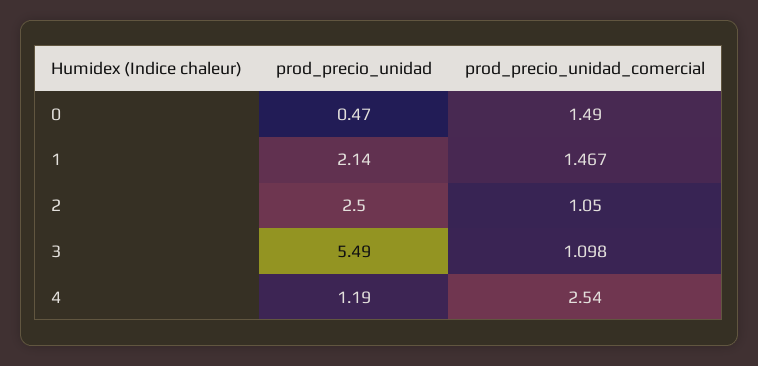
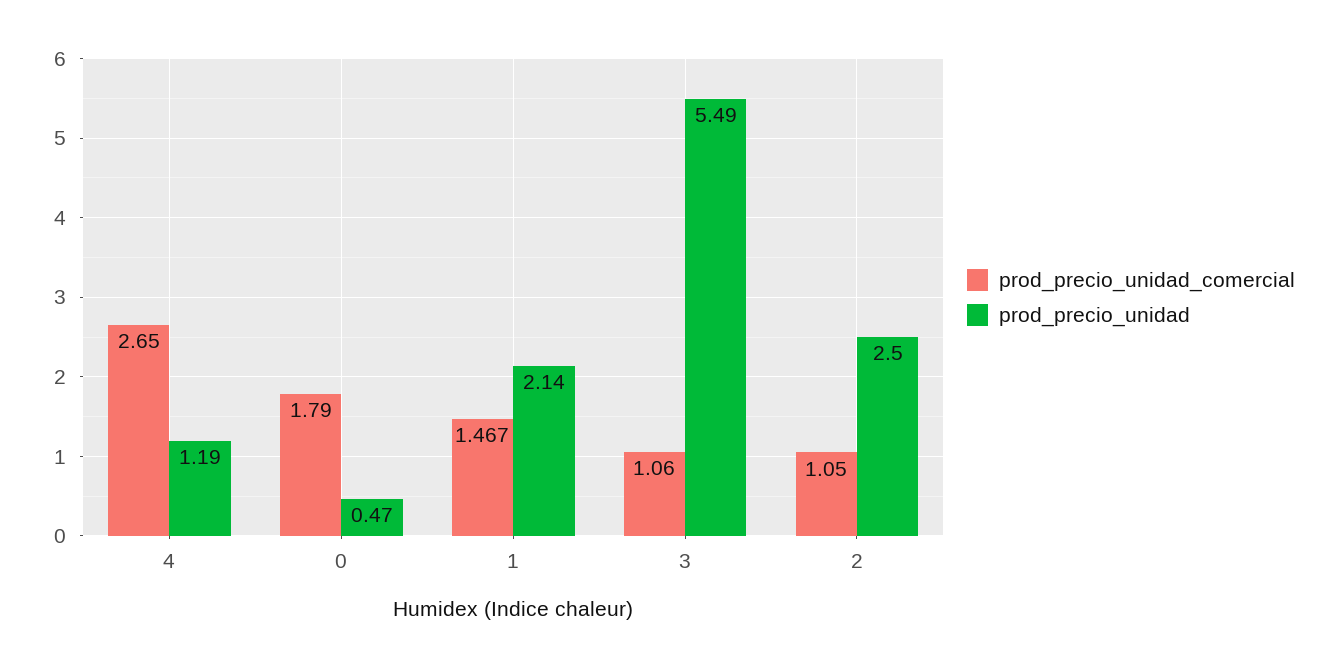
prod_precio_unidad_comercial, 0: 1.49 -> 1.79
prod_precio_unidad_comercial, 3: 1.098 -> 1.06
prod_precio_unidad_comercial, 4: 2.54 -> 2.65

